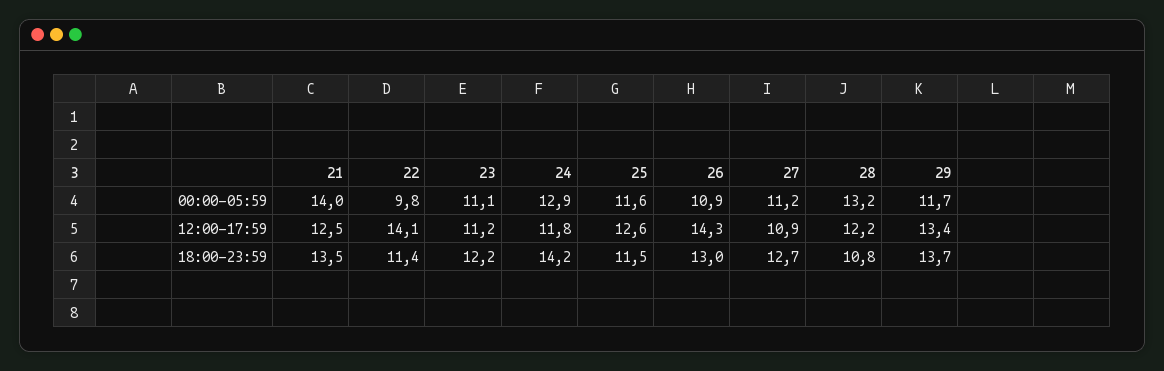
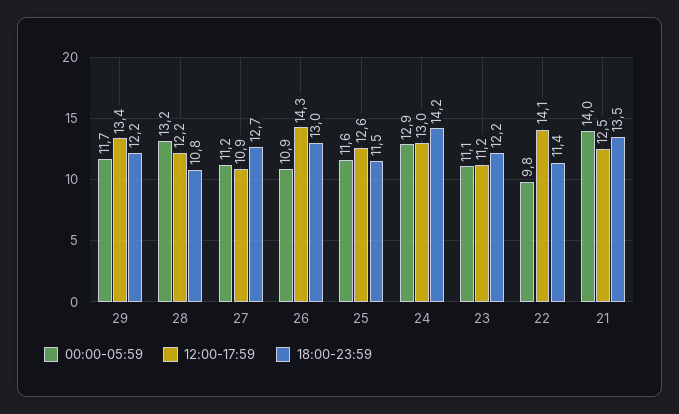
12:00-17:59, 24: 11.8 -> 13
18:00-23:59, 29: 13.7 -> 12.2

